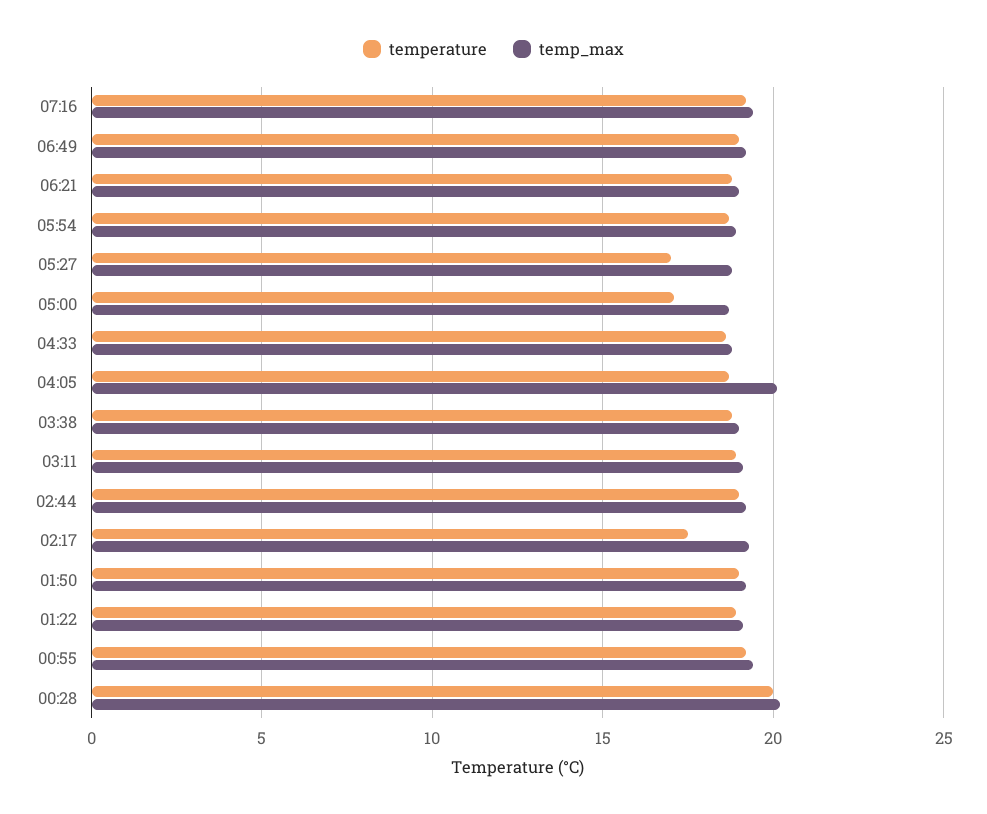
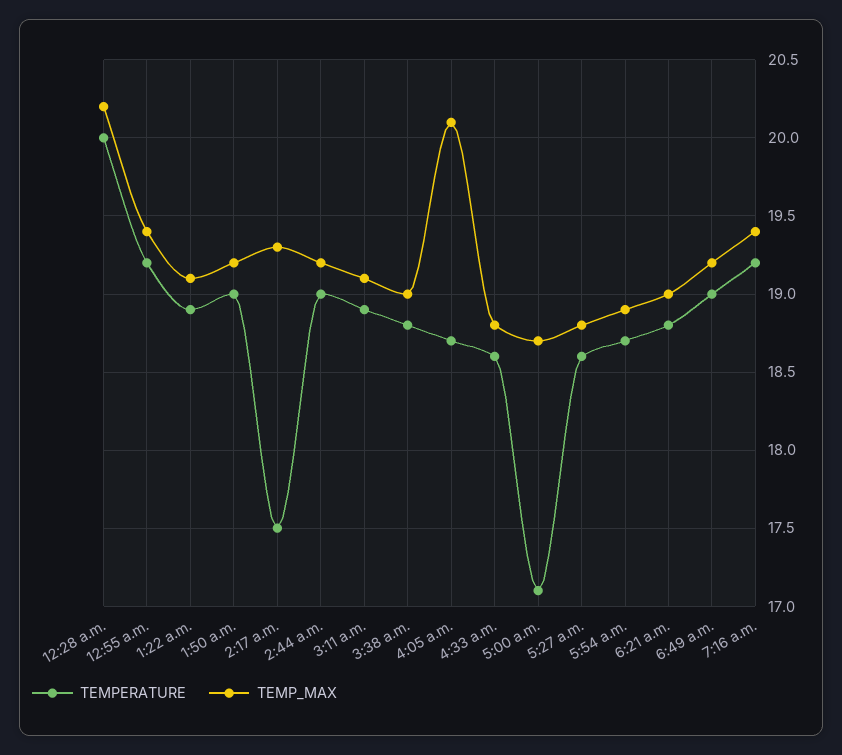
temperature, 05:27: 17 -> 18.6

